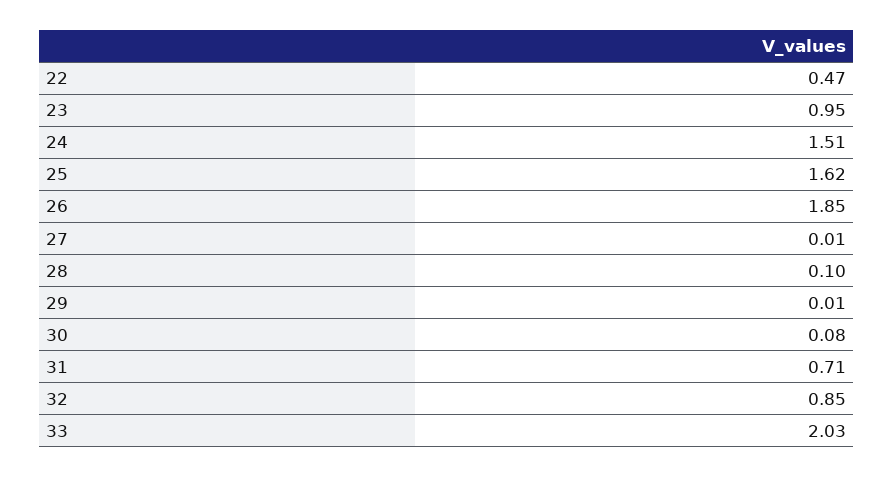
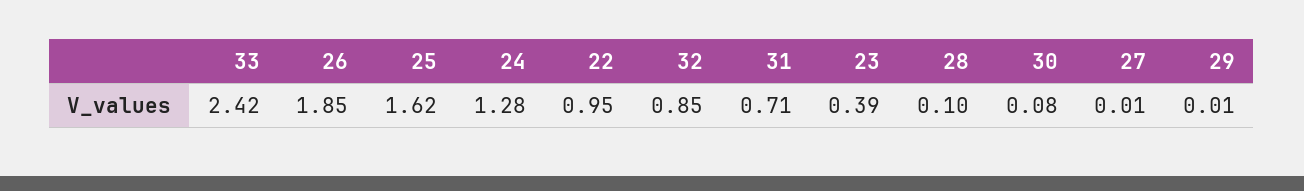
22: 0.47 -> 0.95
23: 0.95 -> 0.39
24: 1.51 -> 1.28
33: 2.03 -> 2.42

